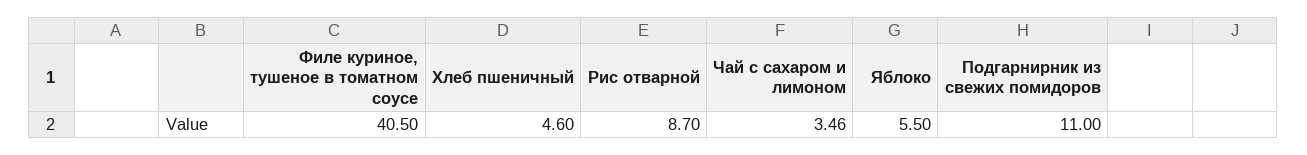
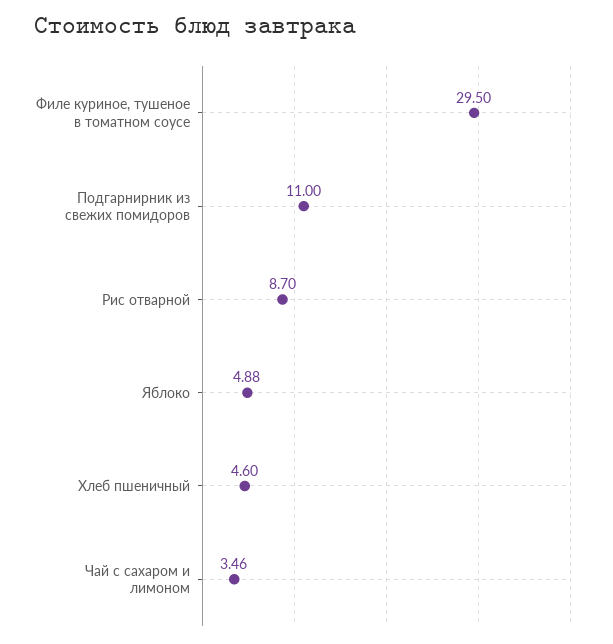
Филе куриное, тушеное в томатном соусе: 40.5 -> 29.5
Яблоко: 5.5 -> 4.88

